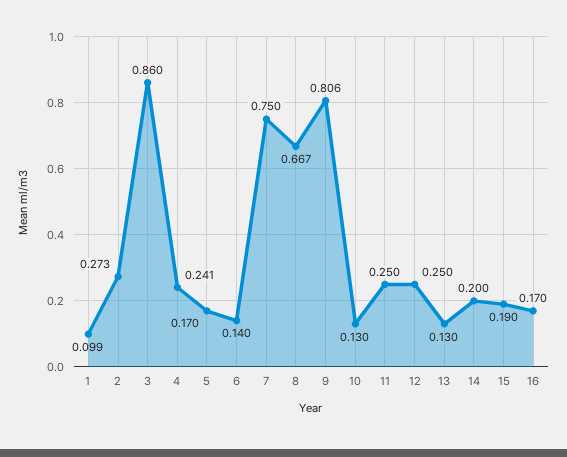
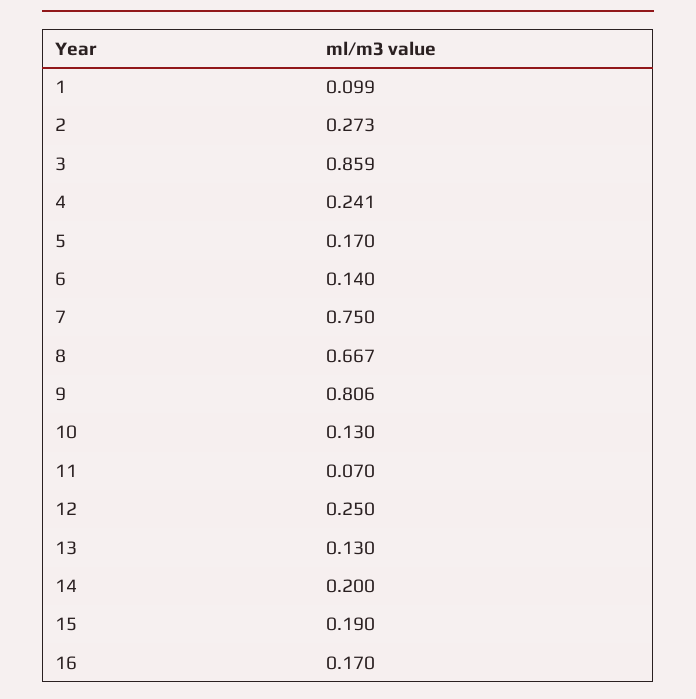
3: 0.86 -> 0.859
11: 0.25 -> 0.07

